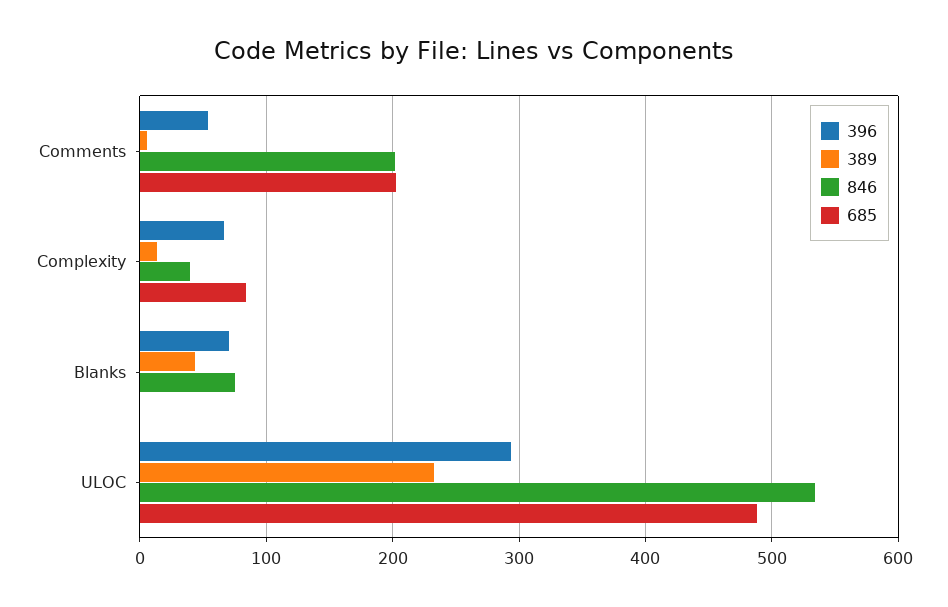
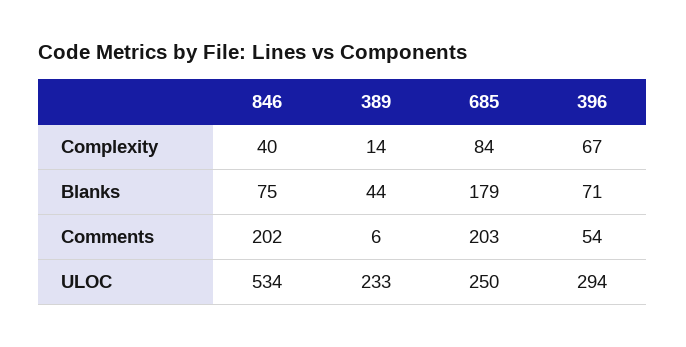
685, Blanks: 0 -> 179
685, ULOC: 490 -> 250

